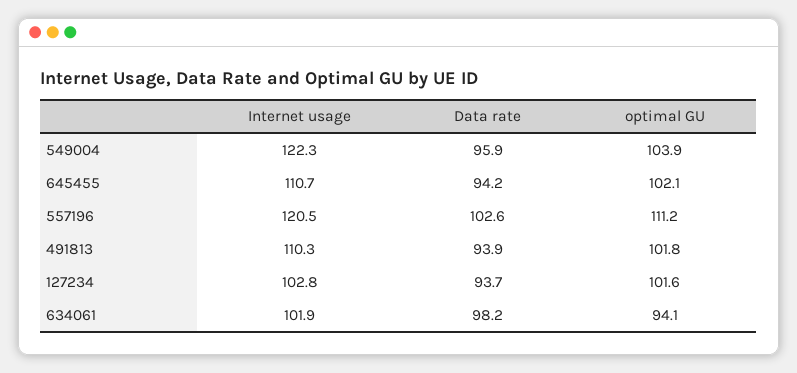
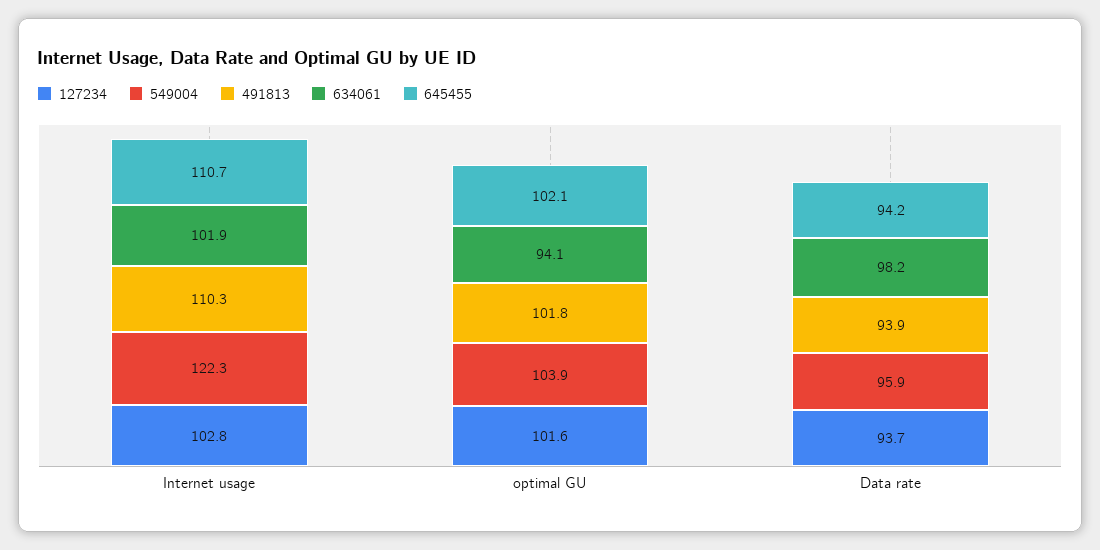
557196, Internet usage: 120.5 -> none
557196, Data rate: 102.6 -> none
557196, optimal GU: 111.2 -> none

